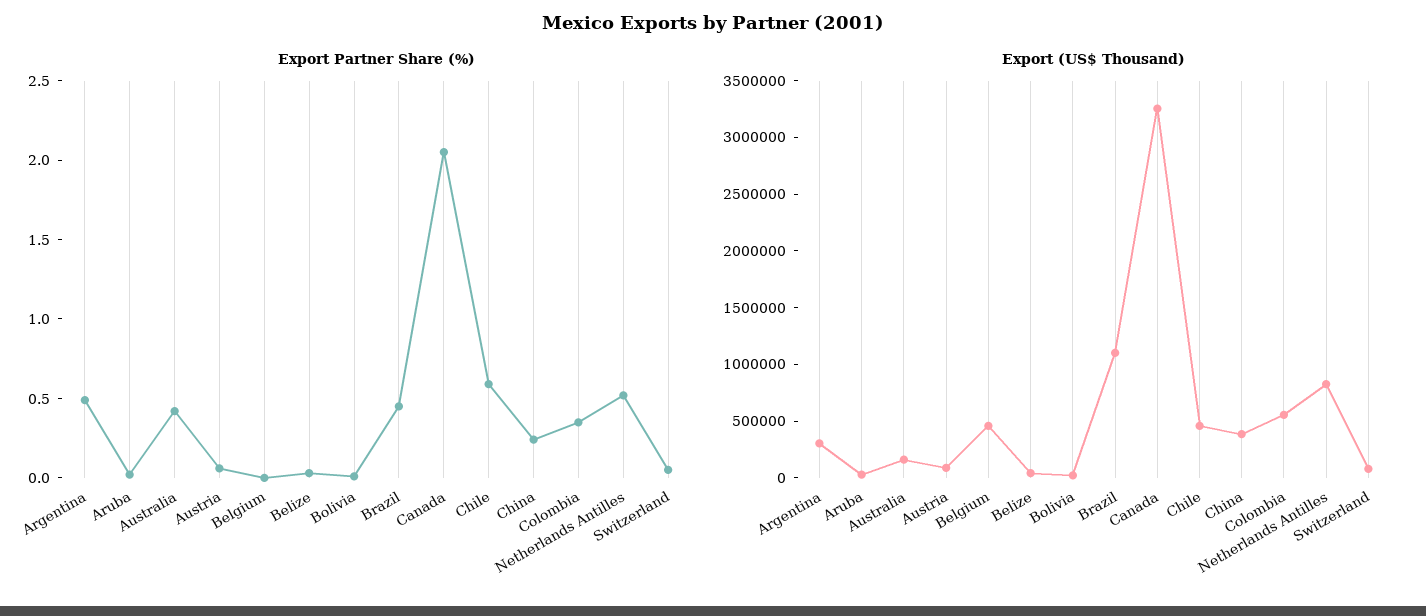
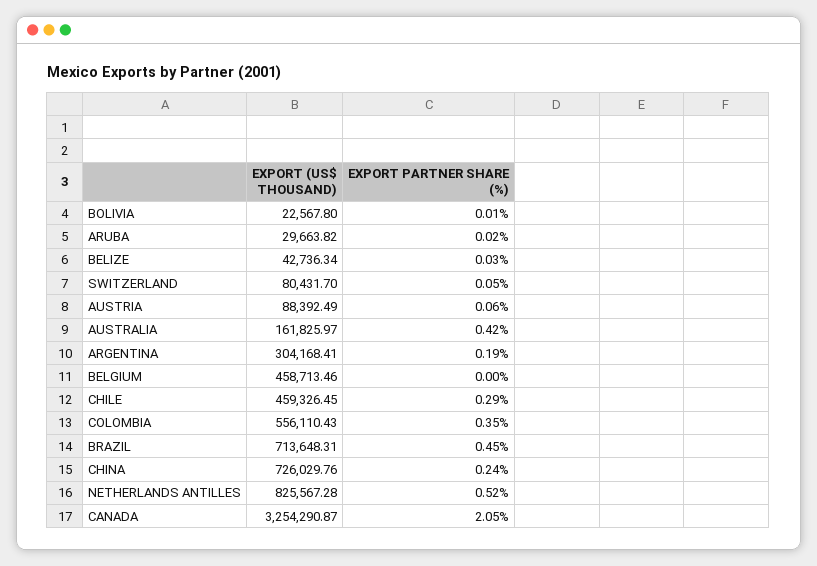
Export Partner Share (%), Argentina: 0.5 -> 0.19
Export Partner Share (%), Chile: 0.6 -> 0.29
Export (US$ Thousand), Brazil: 1100000 -> 713648.31
Export (US$ Thousand), China: 400000 -> 726029.76

